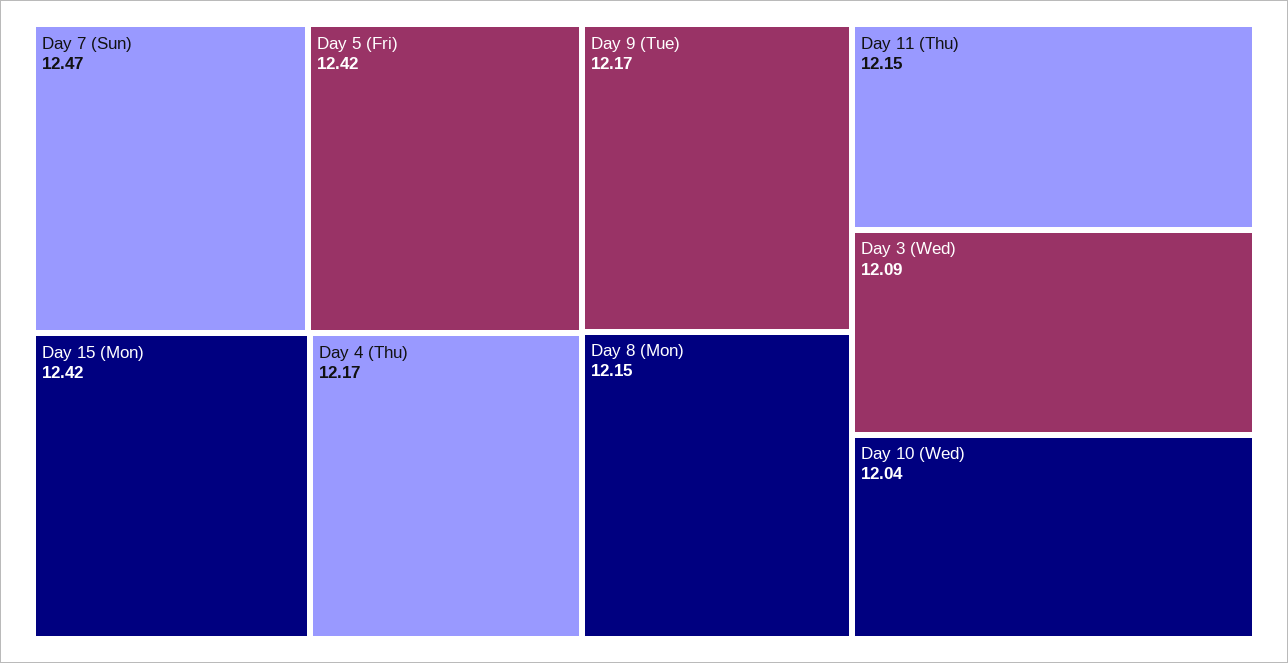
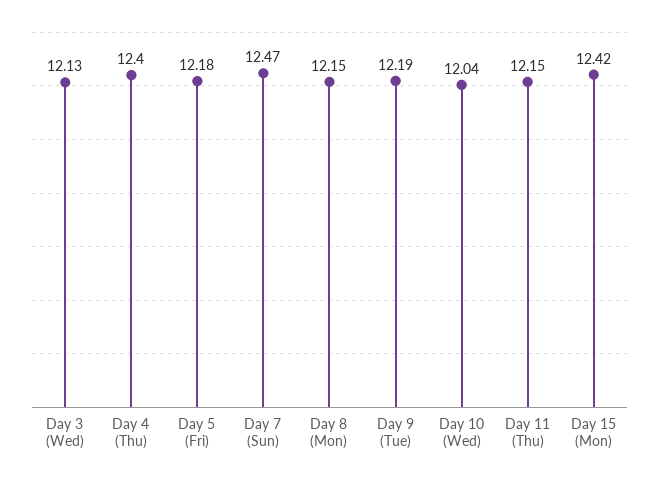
Day 5 (Fri): 12.42 -> 12.18
Day 4 (Thu): 12.17 -> 12.4
Day 9 (Tue): 12.17 -> 12.19
Day 3 (Wed): 12.09 -> 12.13

